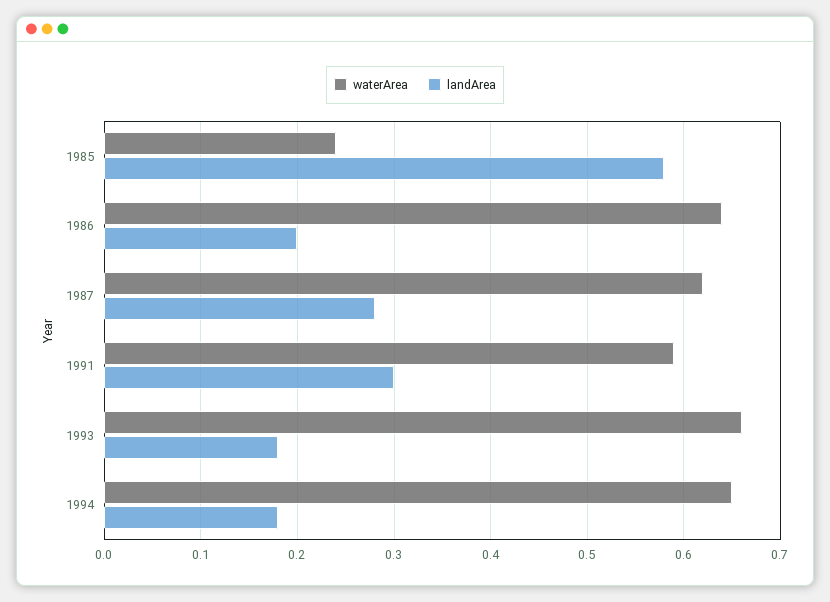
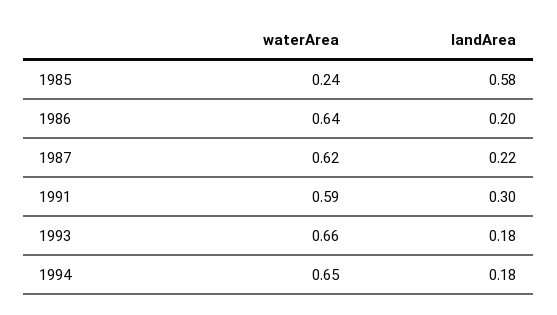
landArea, 1987: 0.28 -> 0.22

